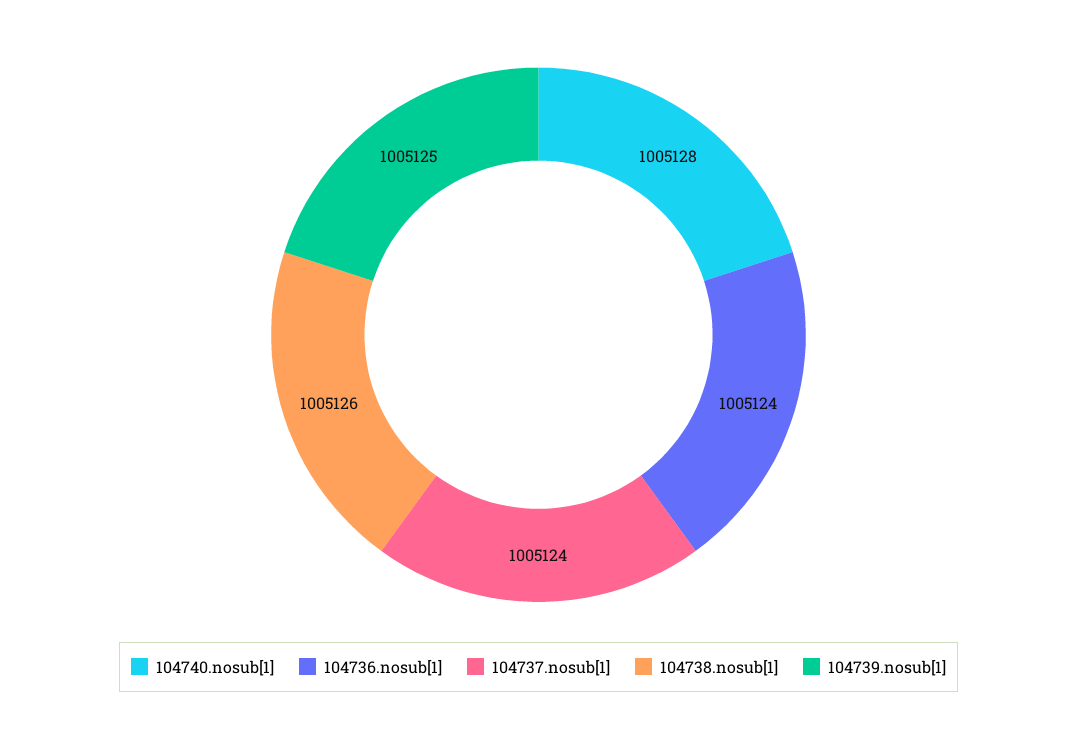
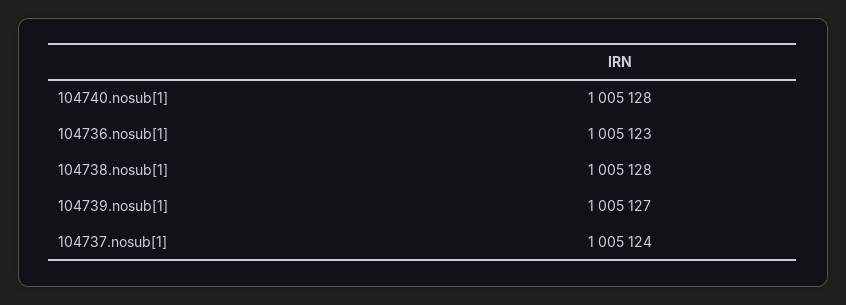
104736.nosub[1]: 1005124 -> 1005123
104738.nosub[1]: 1005126 -> 1005128
104739.nosub[1]: 1005125 -> 1005127

